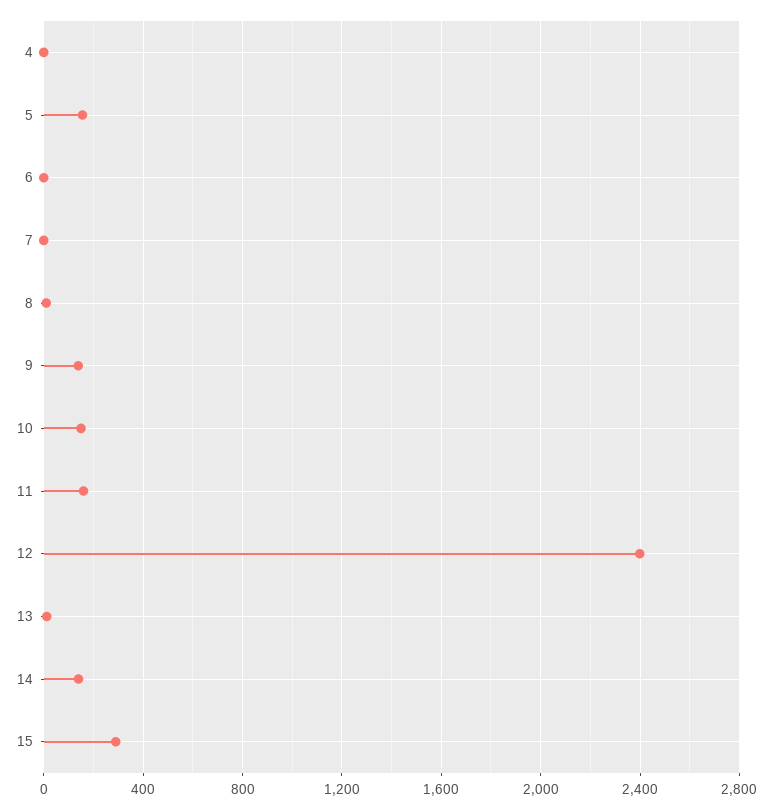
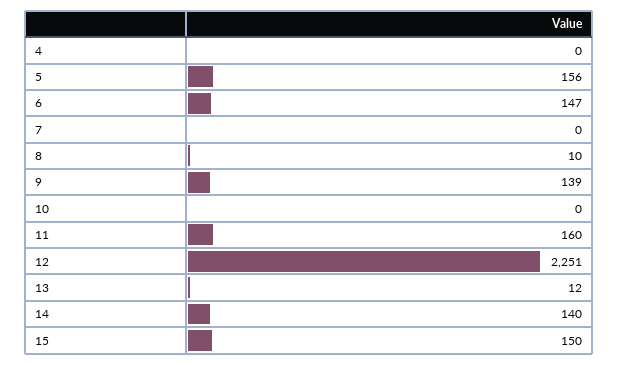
6: 0 -> 147
10: 150 -> 0
12: 2400 -> 2251
15: 300 -> 150

